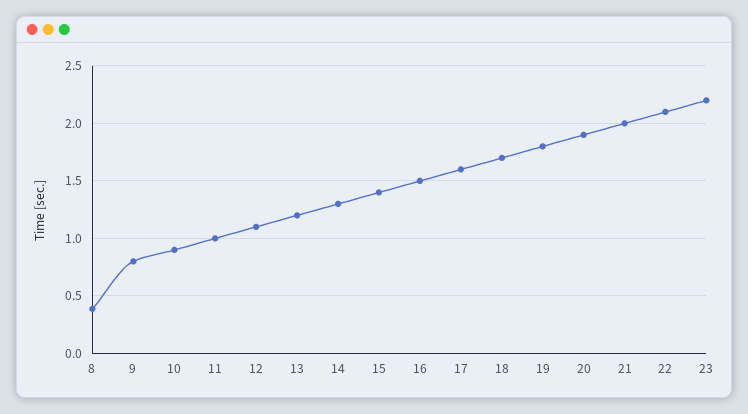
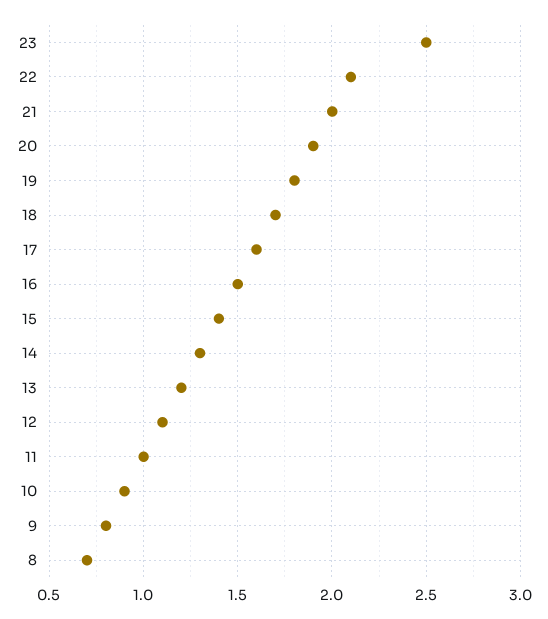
8: 0.4 -> 0.7
23: 2.2 -> 2.5

